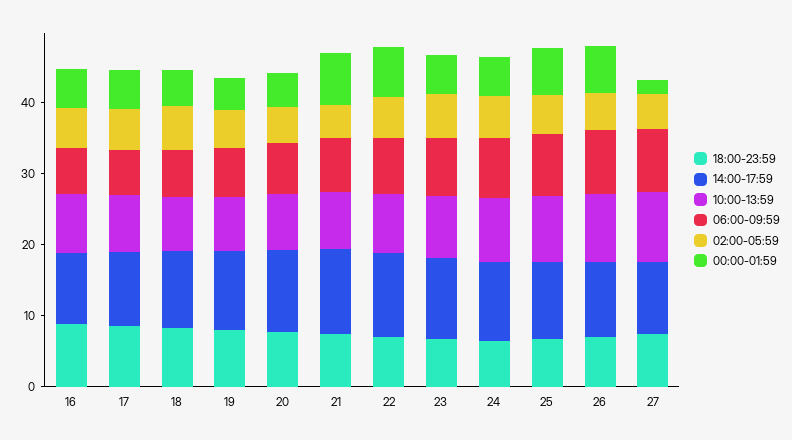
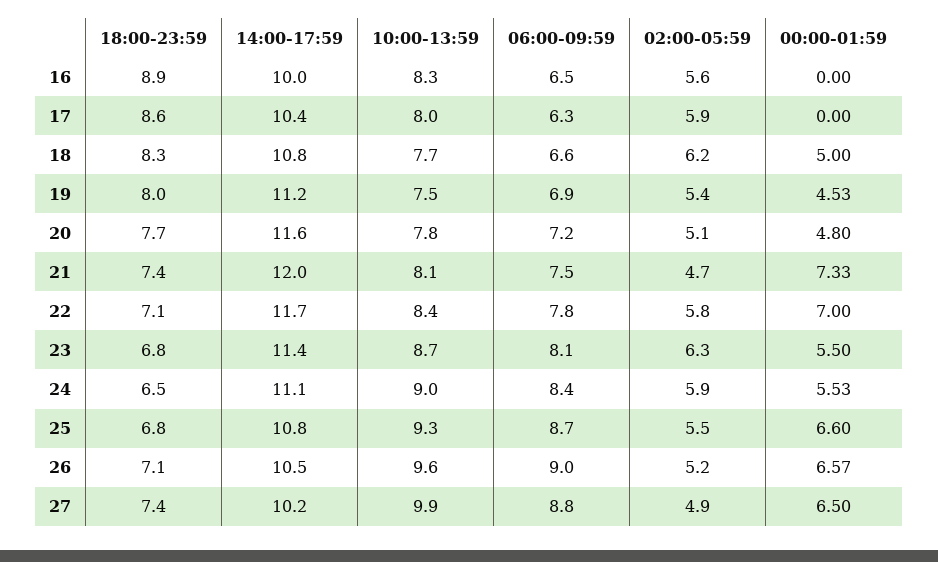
00:00-01:59, 16: 6 -> 0
00:00-01:59, 17: 6 -> 0
00:00-01:59, 27: 2 -> 6.5

